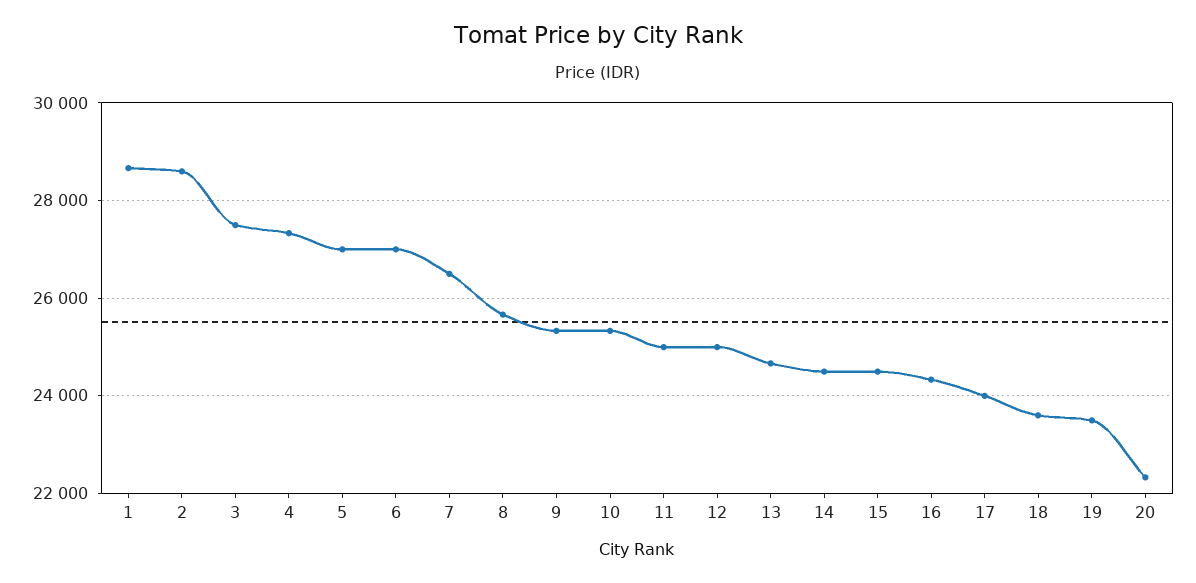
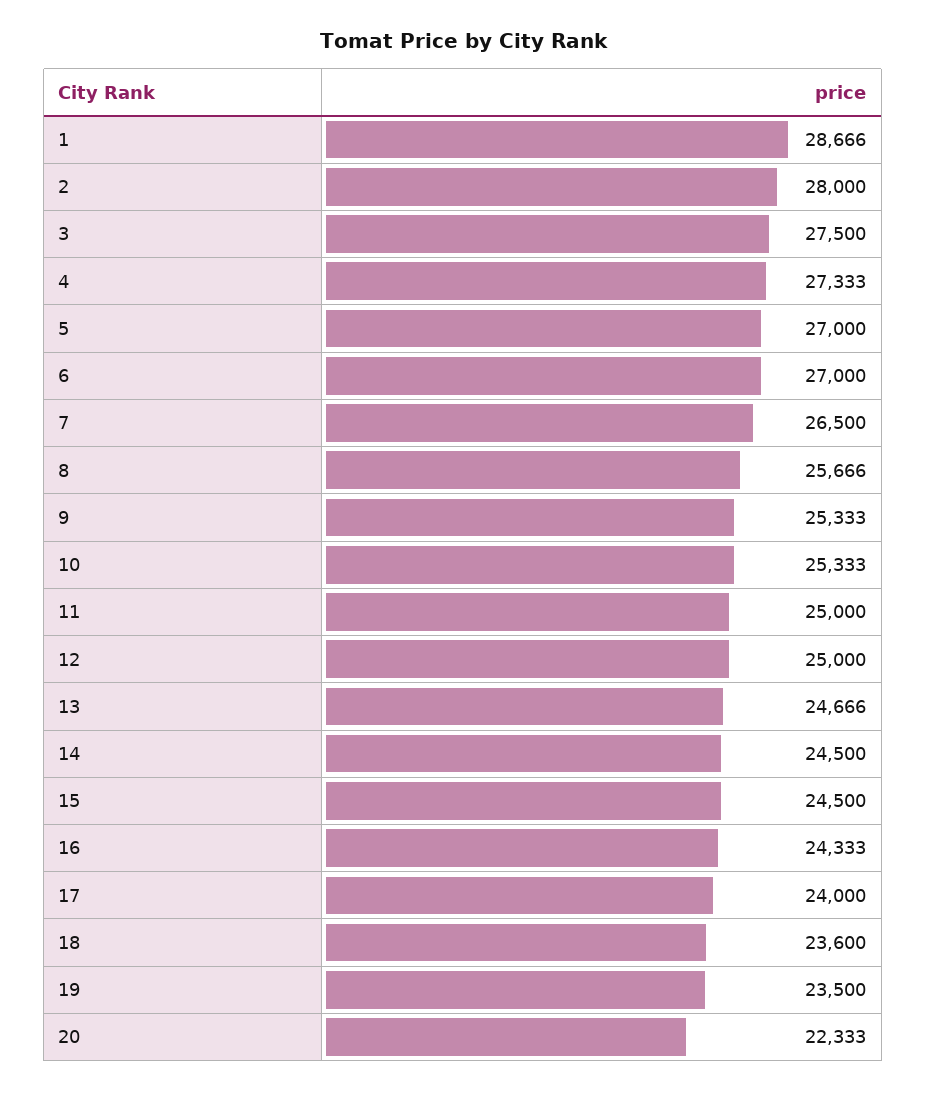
2: 28600 -> 28000

